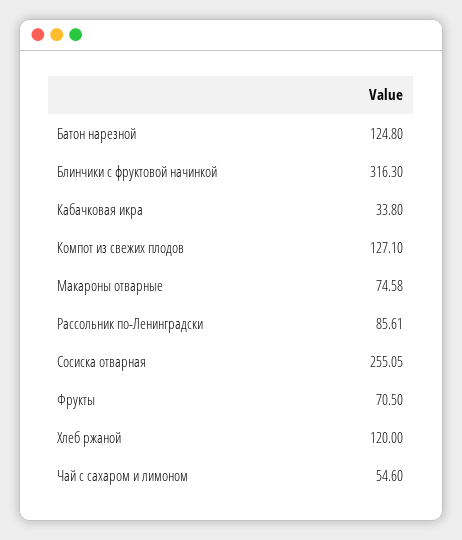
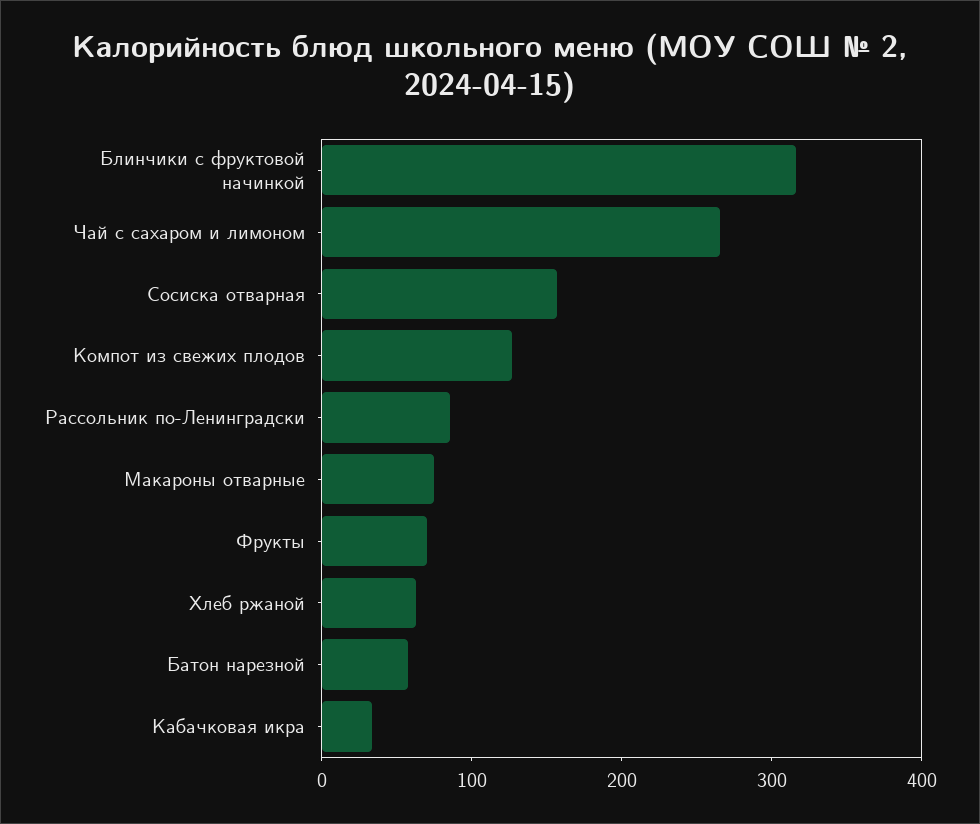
Батон нарезной: 124.8 -> 60
Сосиска отварная: 255.05 -> 160
Хлеб ржаной: 120 -> 60
Чай с сахаром и лимоном: 54.6 -> 260

